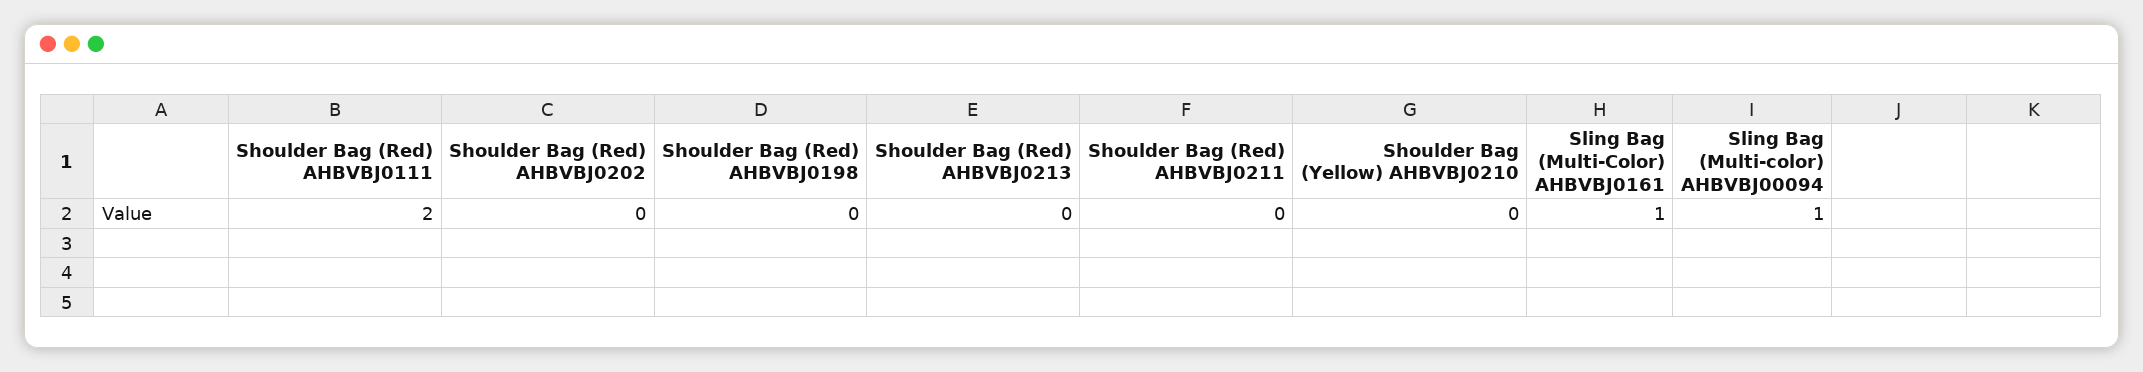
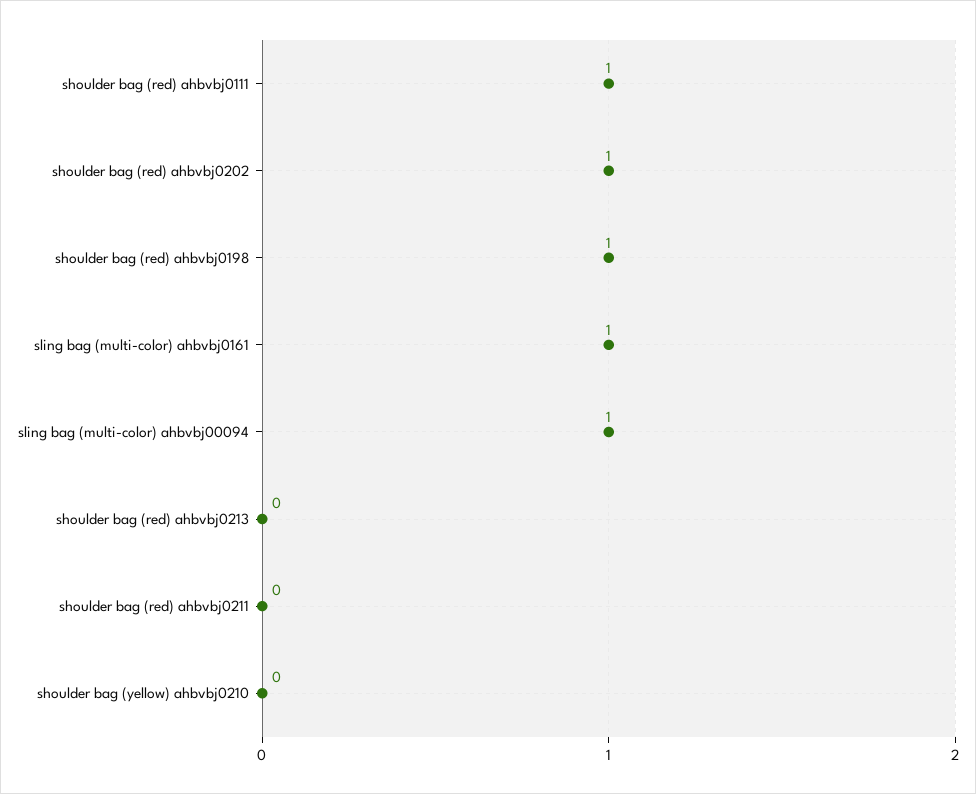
Shoulder Bag (Red) AHBVBJ0111: 2 -> 1
Shoulder Bag (Red) AHBVBJ0202: 0 -> 1
Shoulder Bag (Red) AHBVBJ0198: 0 -> 1

